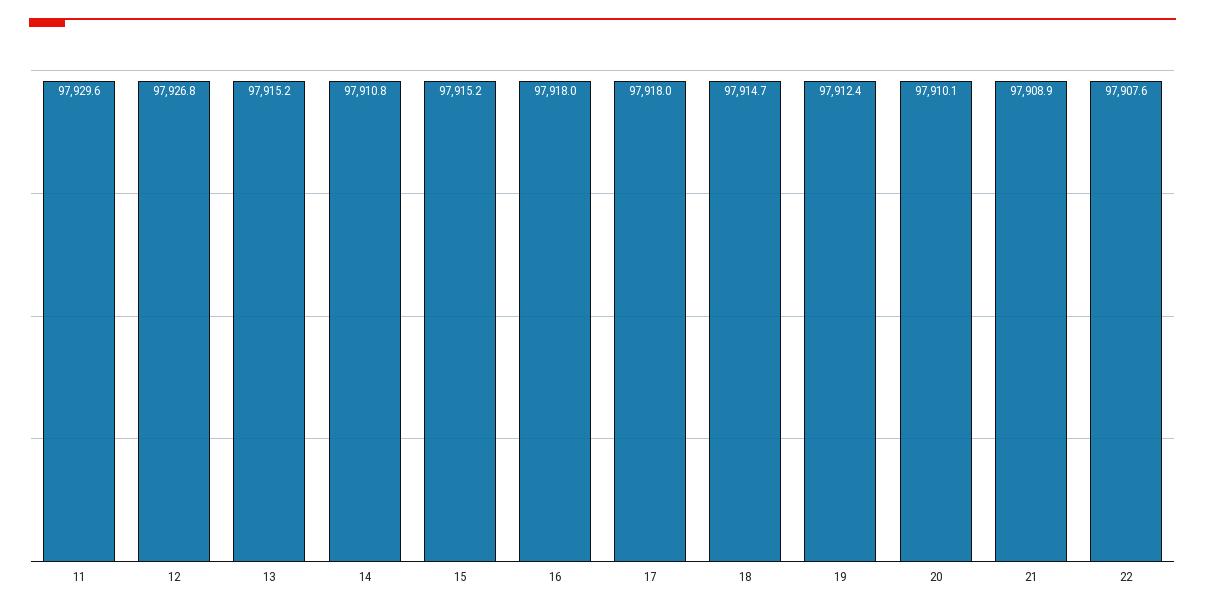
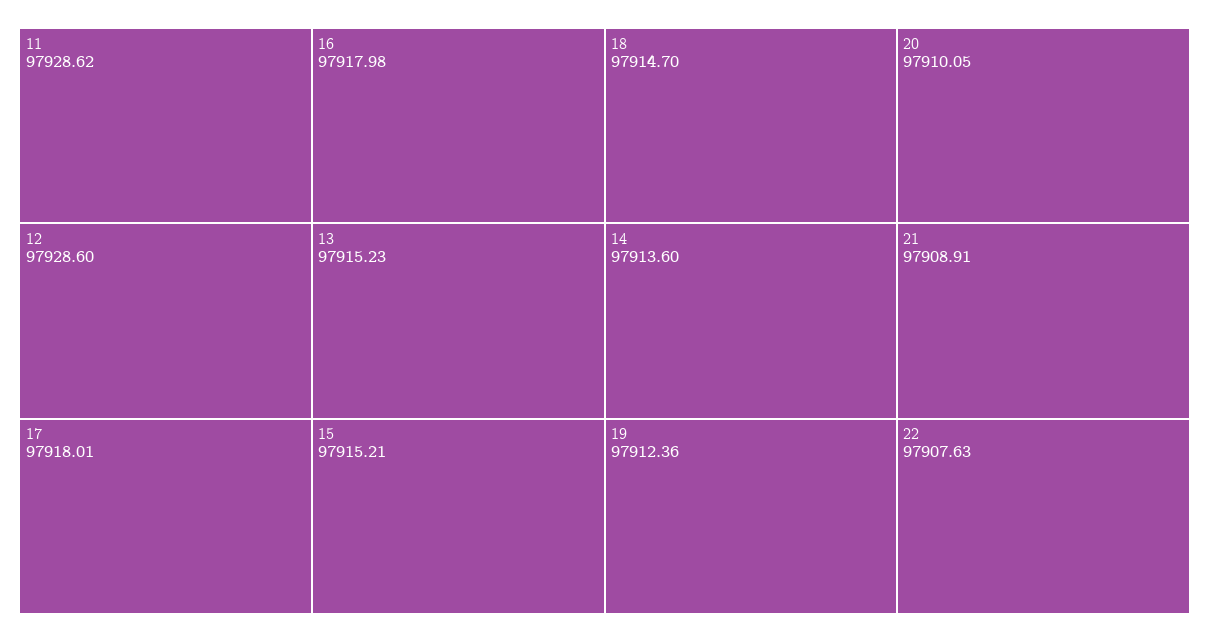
11: 97929.6 -> 97928.62
12: 97926.8 -> 97928.6
14: 97910.8 -> 97913.6

